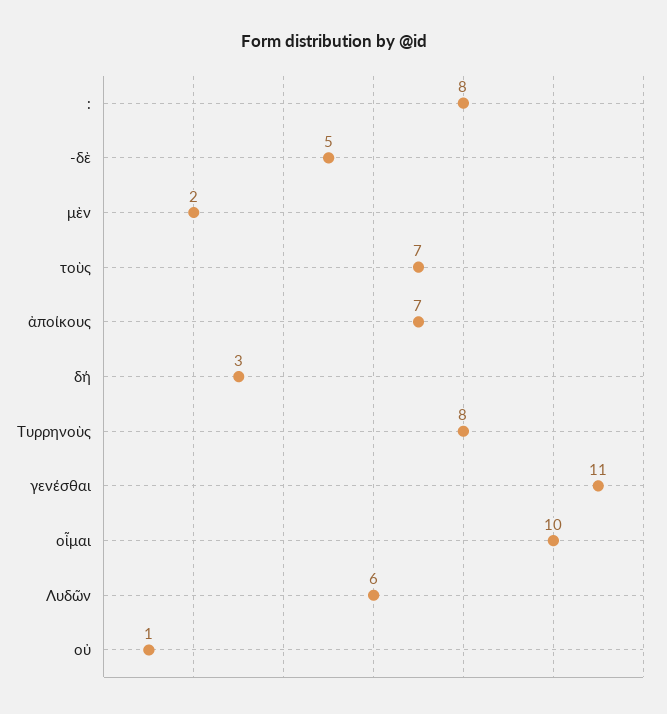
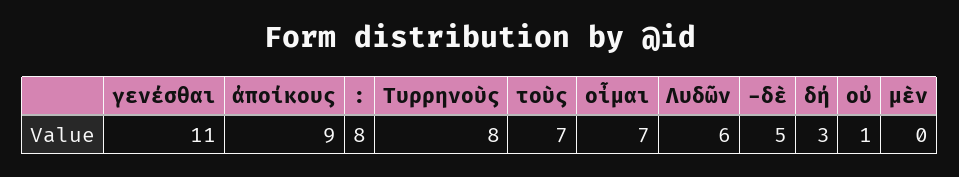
μὲν: 2 -> 0
ἀποίκους: 7 -> 9
οἶμαι: 10 -> 7

